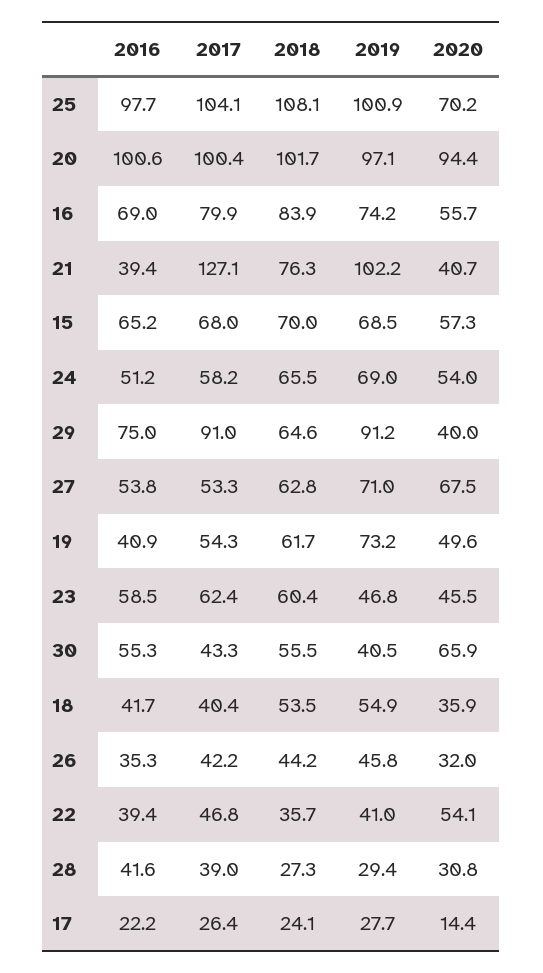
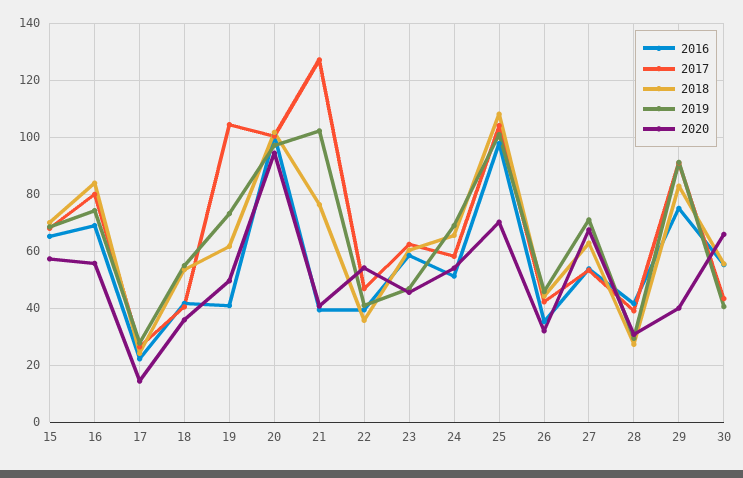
2018, 29: 64.6 -> 82.5
2017, 19: 54.3 -> 105

